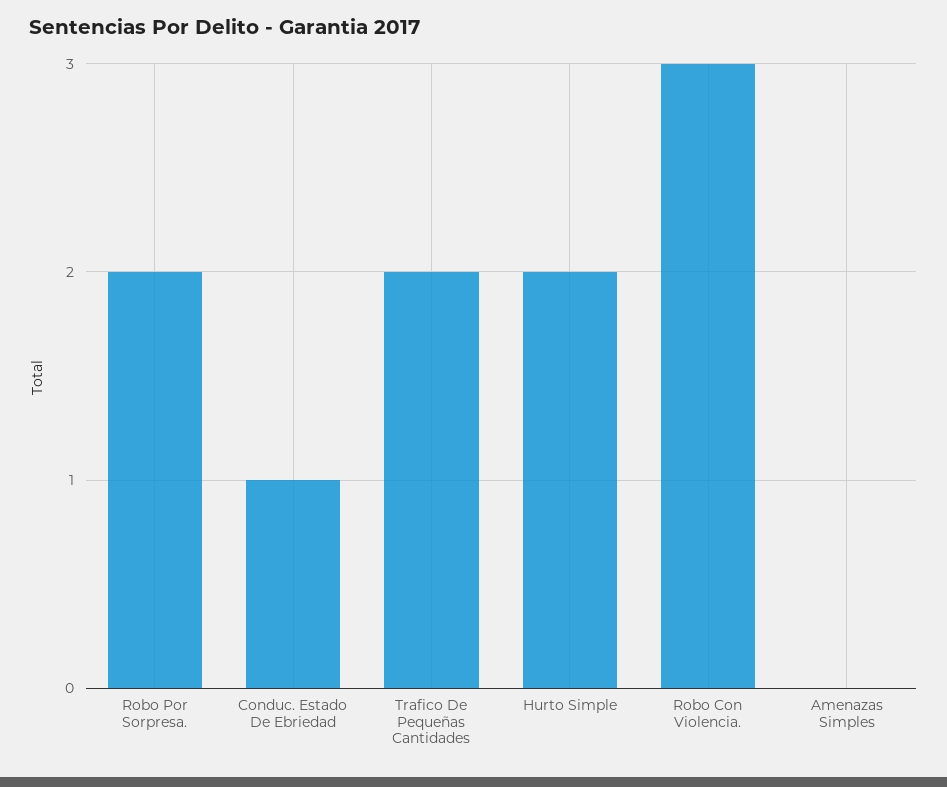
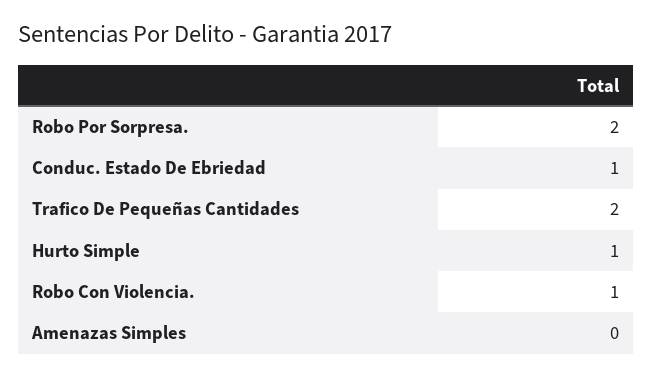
Hurto Simple: 2 -> 1
Robo Con Violencia.: 3 -> 1

